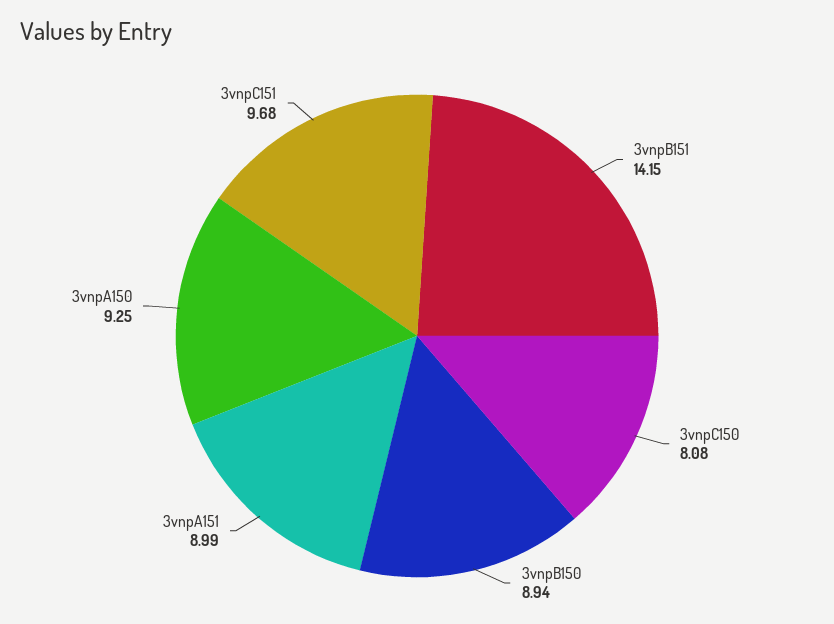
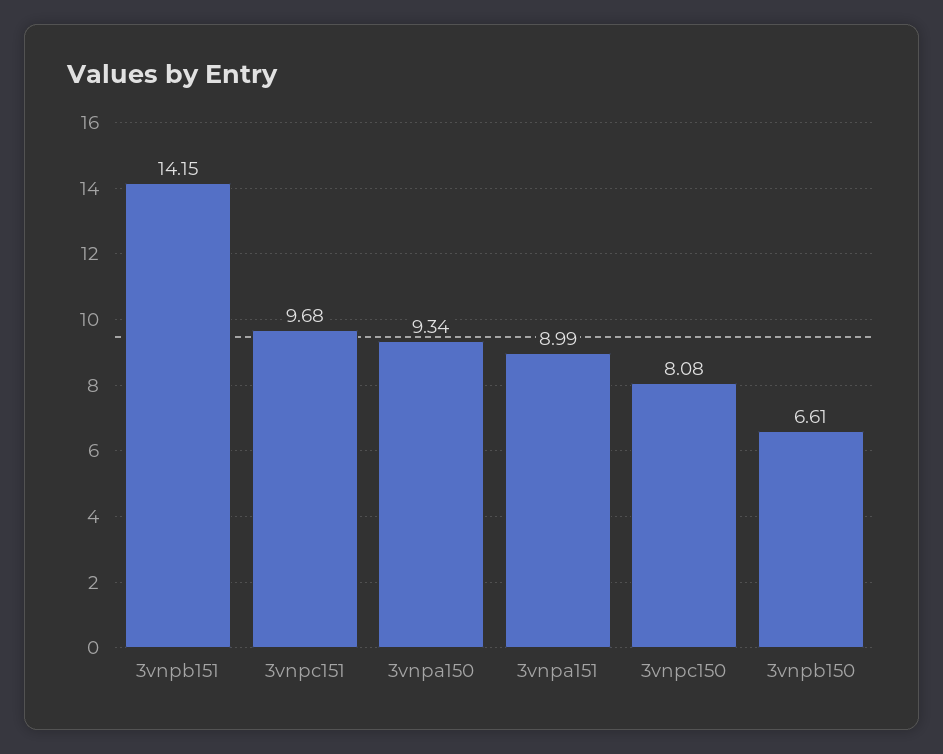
3vnpB150: 8.94 -> 6.61
3vnpA150: 9.25 -> 9.34

